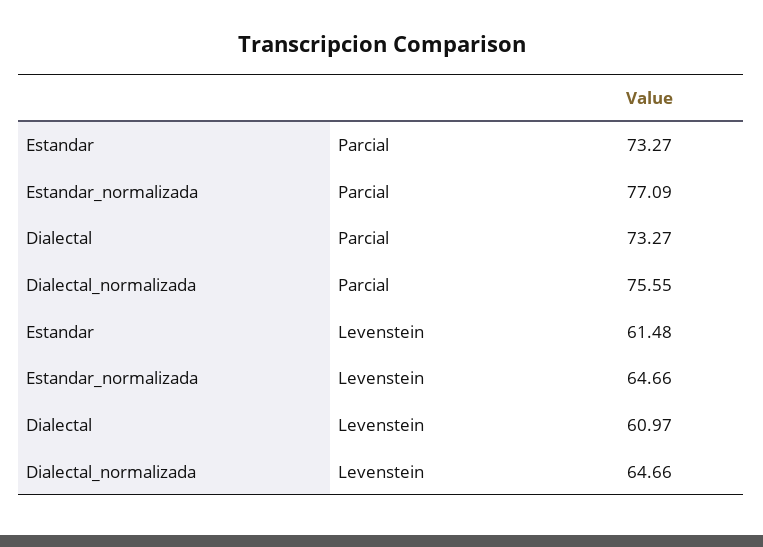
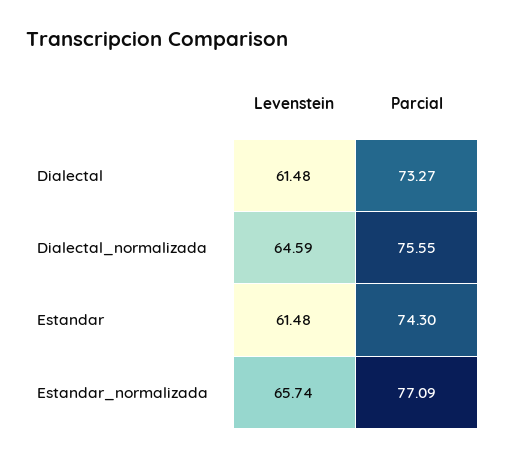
Estandar, Parcial: 73.27 -> 74.3
Estandar_normalizada, Levenstein: 64.66 -> 65.74
Dialectal, Levenstein: 60.97 -> 61.48
Dialectal_normalizada, Levenstein: 64.66 -> 64.59

